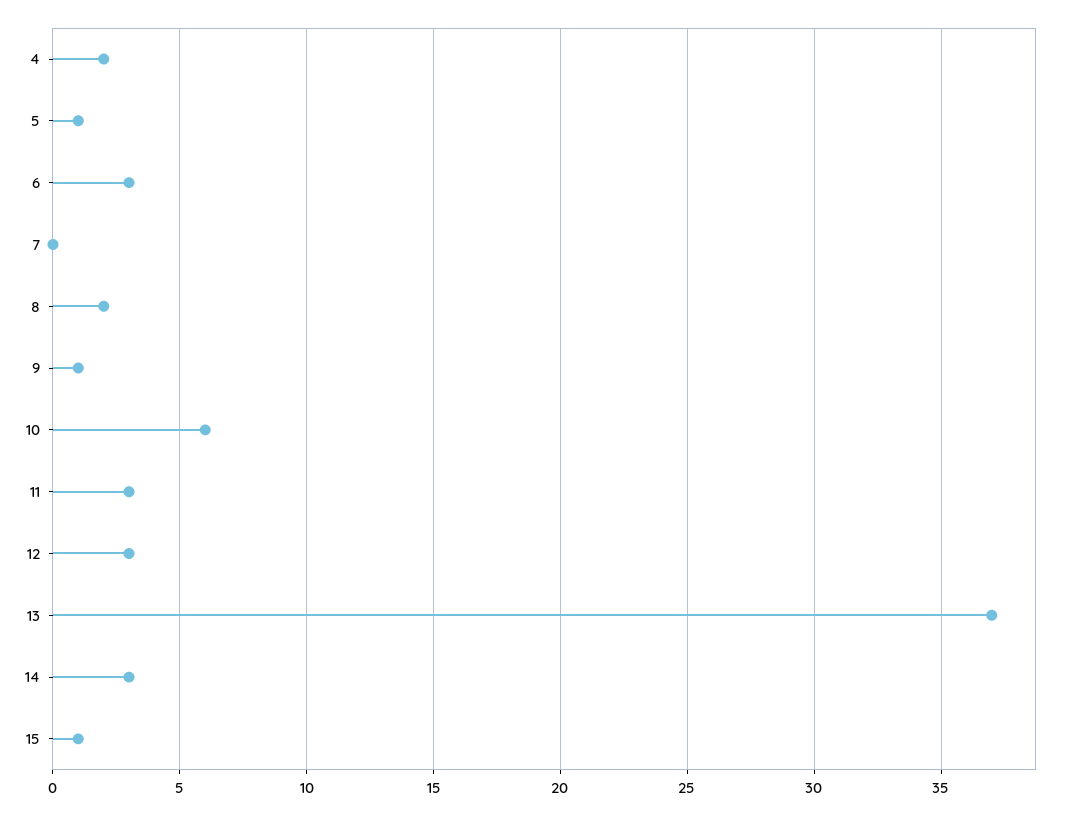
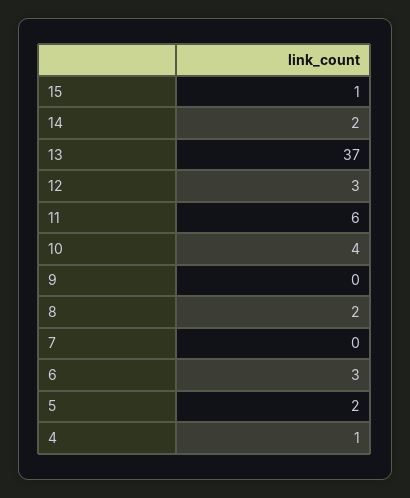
4: 2 -> 1
5: 1 -> 2
9: 1 -> 0
10: 6 -> 4
11: 3 -> 6
14: 3 -> 2

